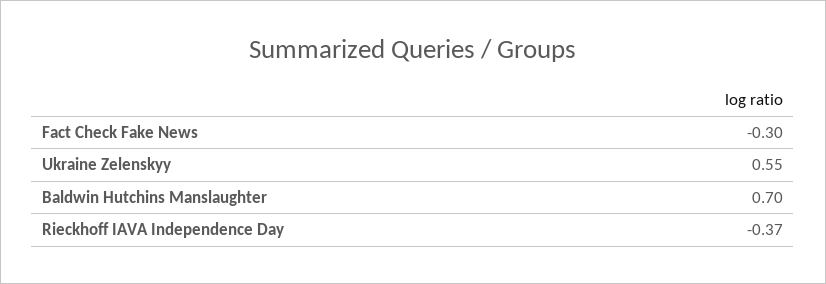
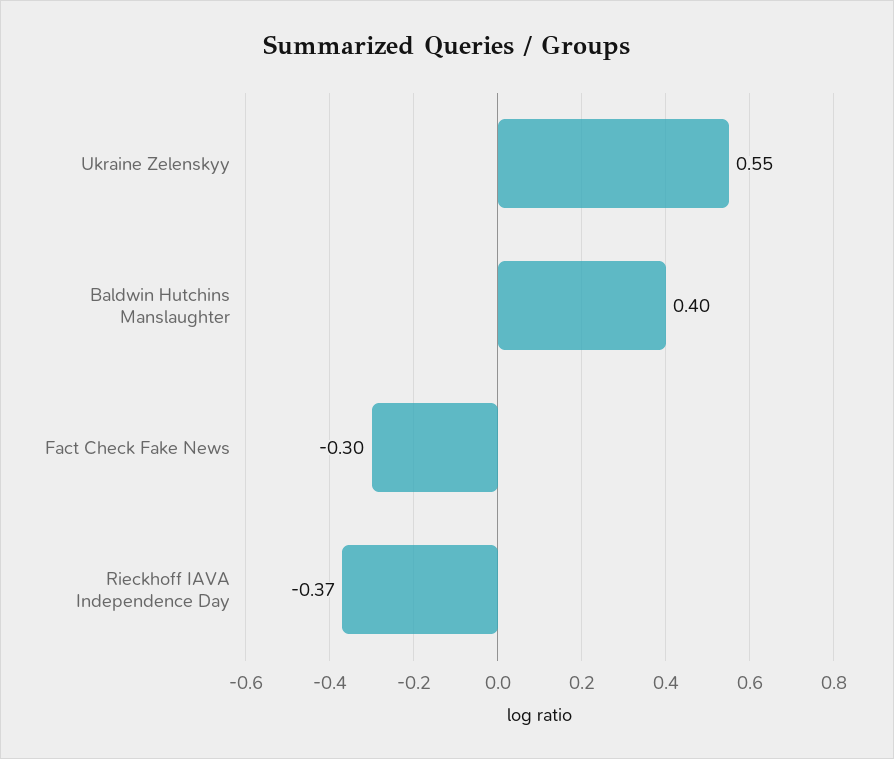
Baldwin Hutchins Manslaughter: 0.7 -> 0.4

